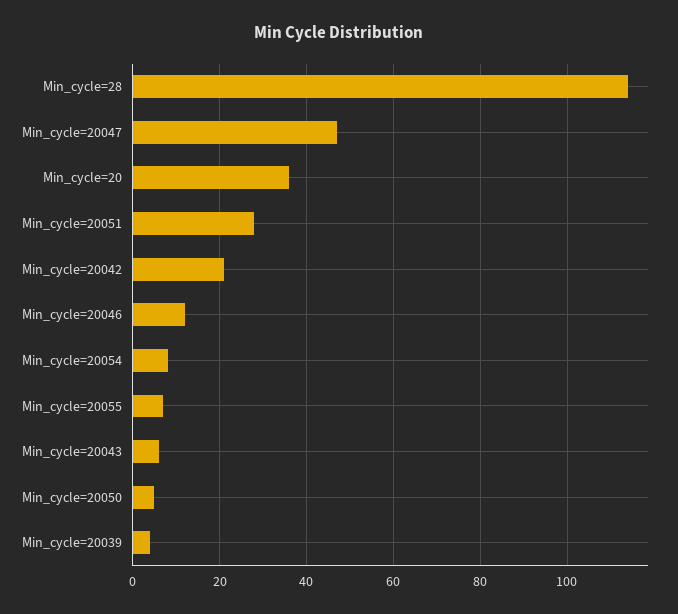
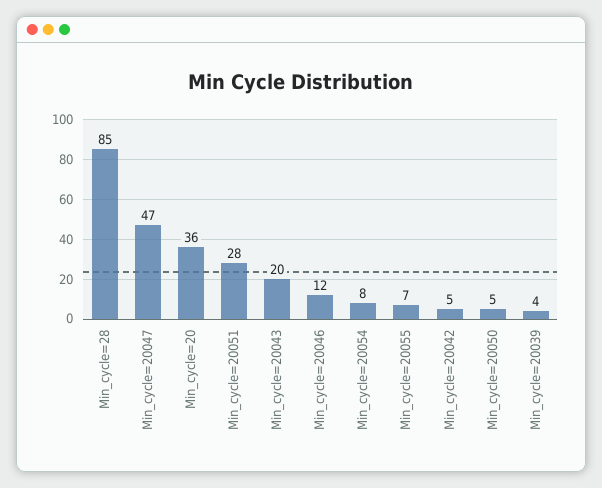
Min_cycle=28: 115 -> 85
Min_cycle=20042: 20 -> 5
Min_cycle=20043: 5 -> 20

